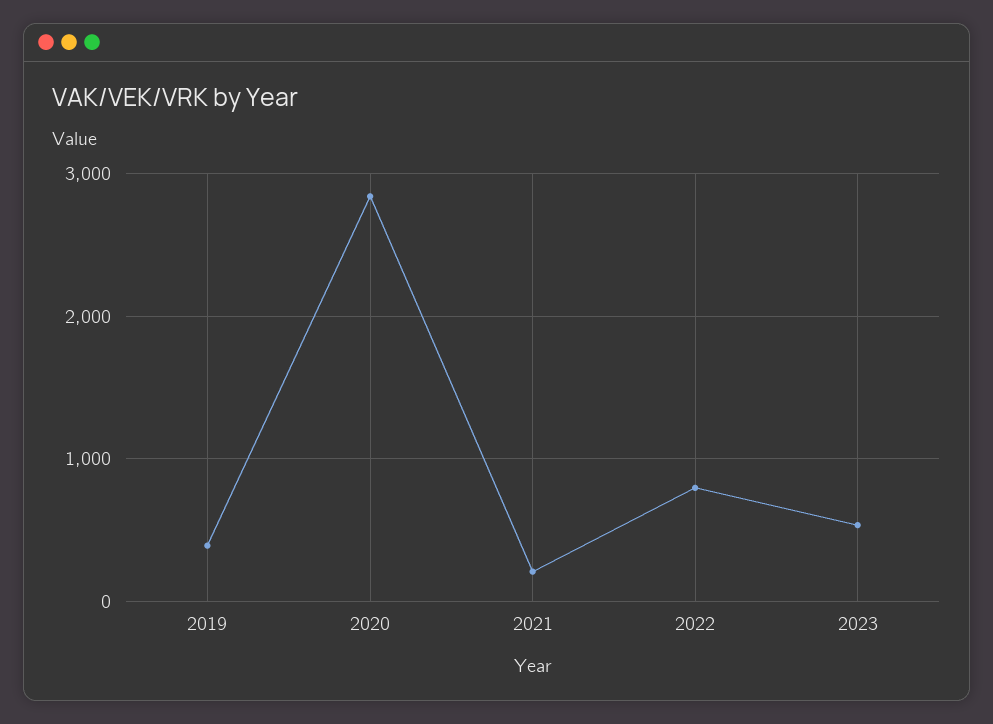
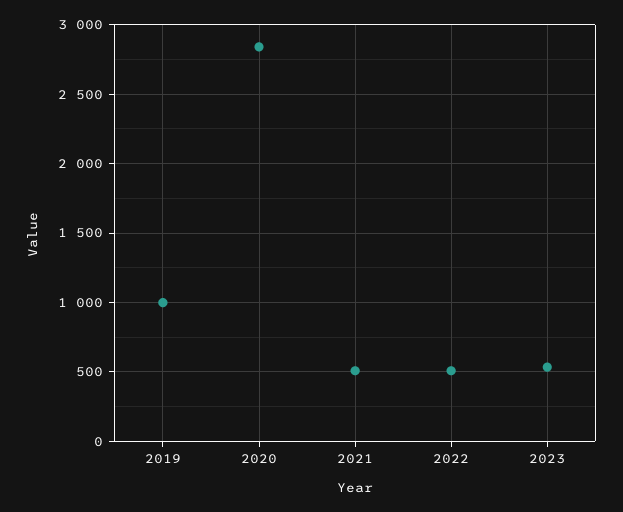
2019: 400 -> 1000
2021: 200 -> 500
2022: 800 -> 500

